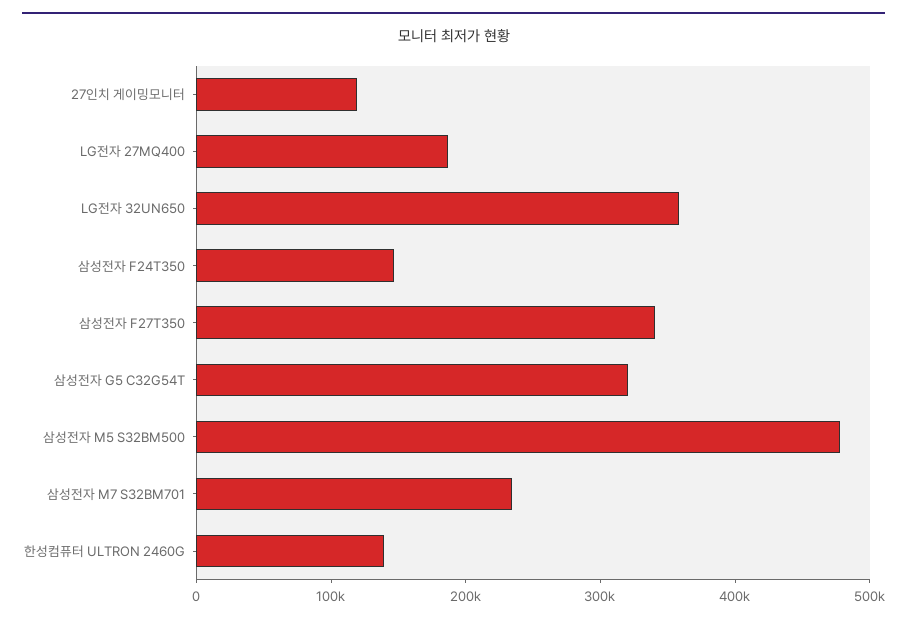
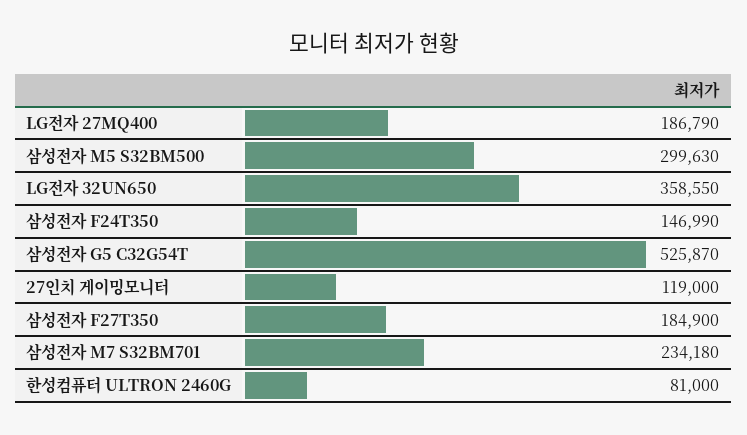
삼성전자 F27T350: 340000 -> 184900
삼성전자 G5 C32G54T: 320000 -> 525870
삼성전자 M5 S32BM500: 480000 -> 299630
한성컴퓨터 ULTRON 2460G: 140000 -> 81000

